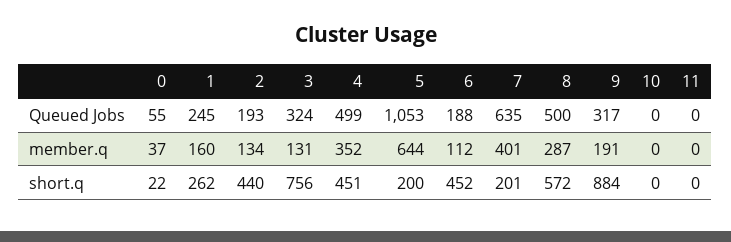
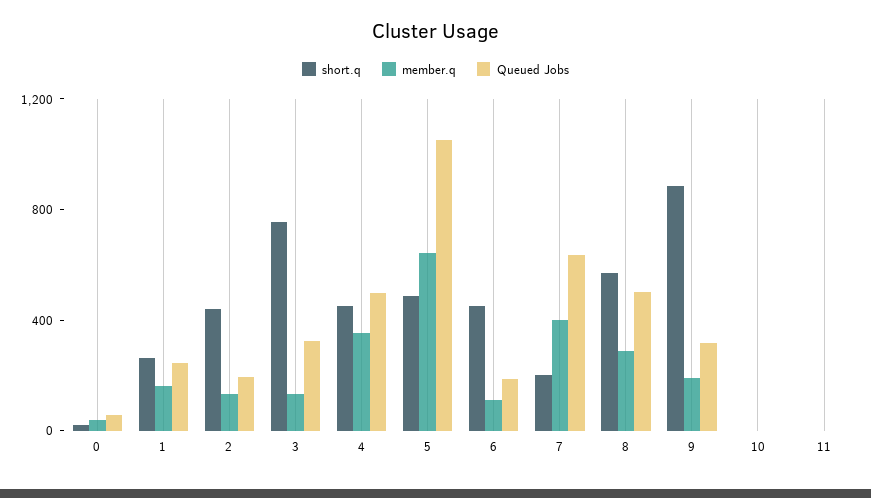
short.q, 5: 200 -> 500

